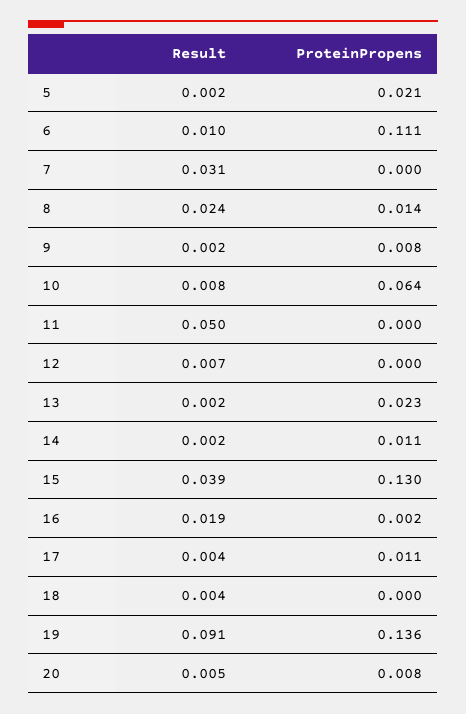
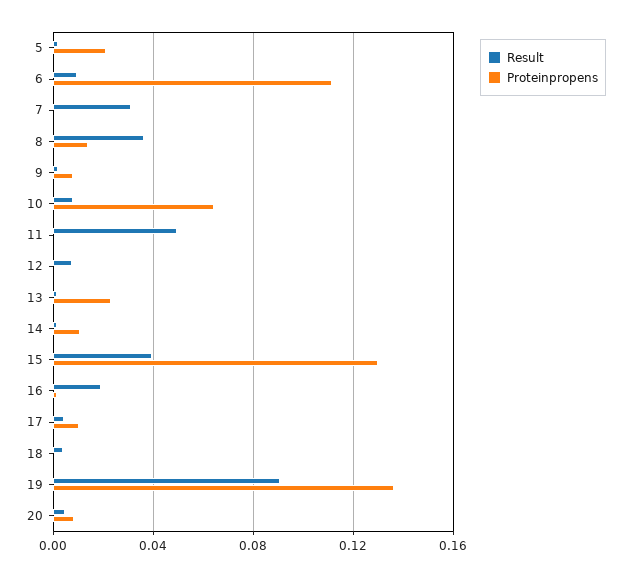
Result, 8: 0.024 -> 0.035

